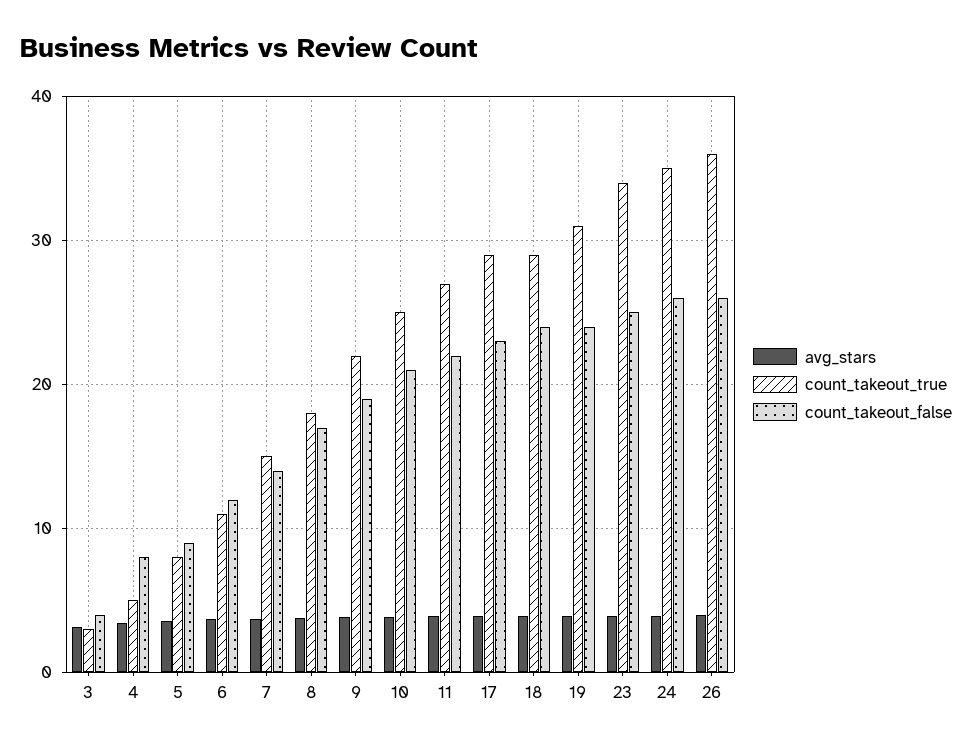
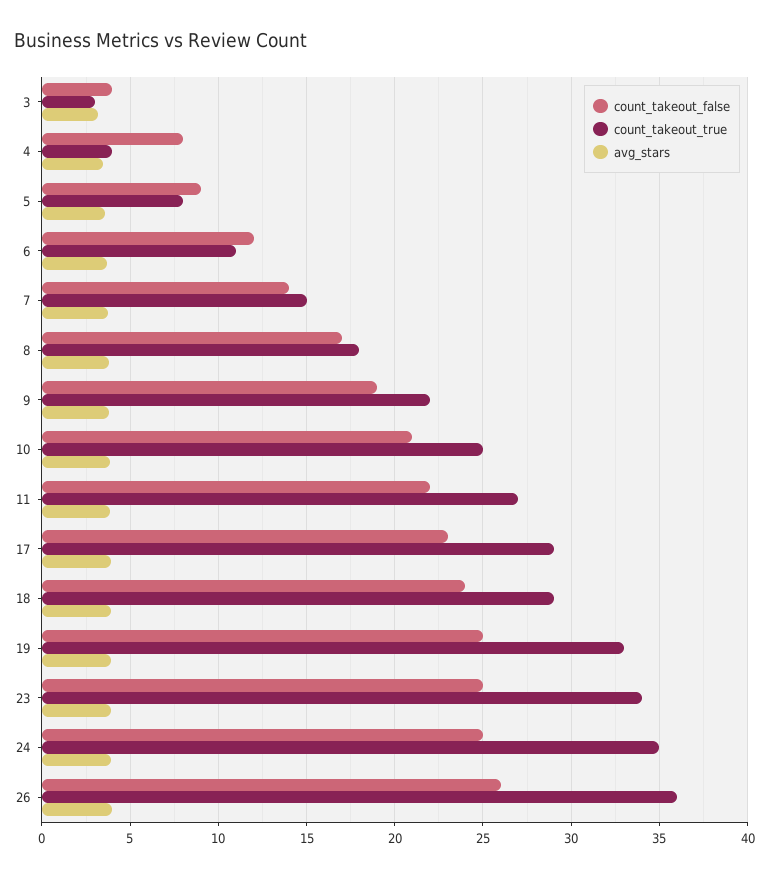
count_takeout_true, 4: 5 -> 4
count_takeout_true, 19: 31 -> 33
count_takeout_false, 19: 24 -> 25
count_takeout_false, 24: 26 -> 25

